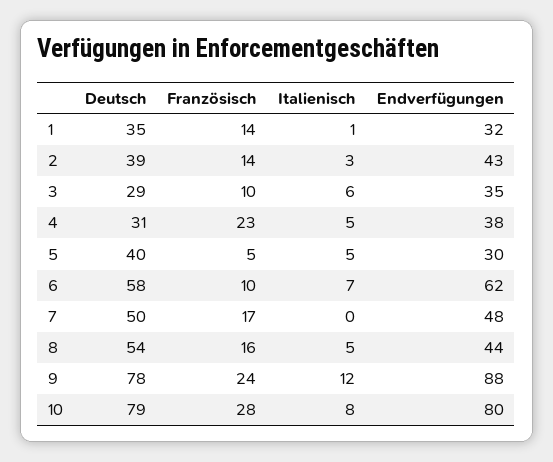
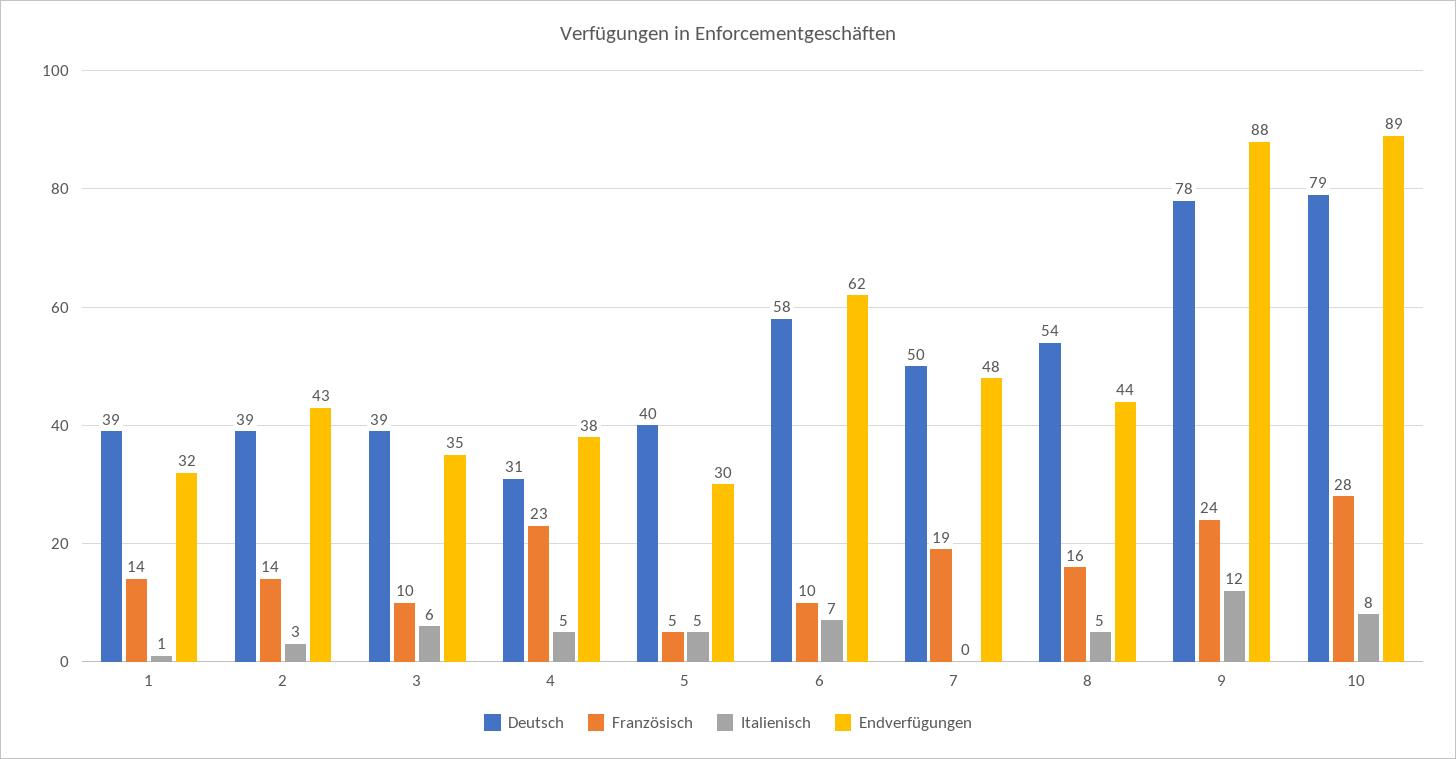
Deutsch, 1: 35 -> 39
Deutsch, 3: 29 -> 39
Französisch, 7: 17 -> 19
Endverfügungen, 10: 80 -> 89

